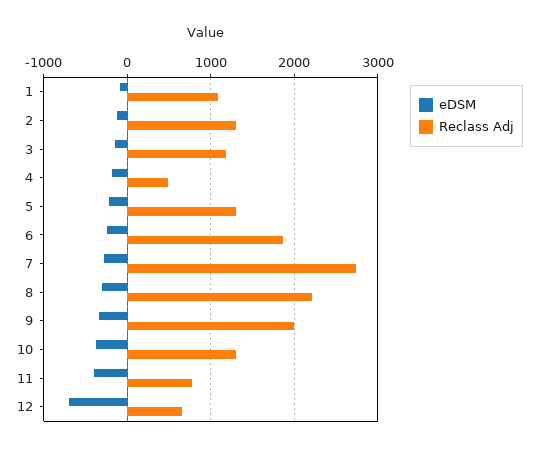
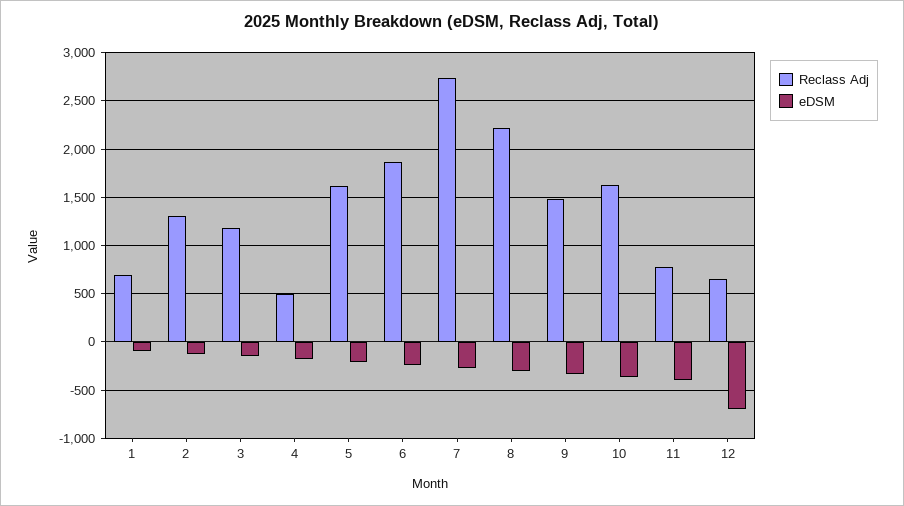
Reclass Adj, 1: 1100 -> 700
Reclass Adj, 5: 1300 -> 1600
Reclass Adj, 9: 2000 -> 1500
Reclass Adj, 10: 1300 -> 1600

